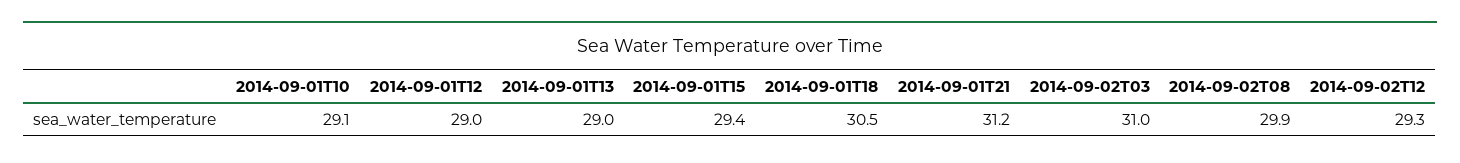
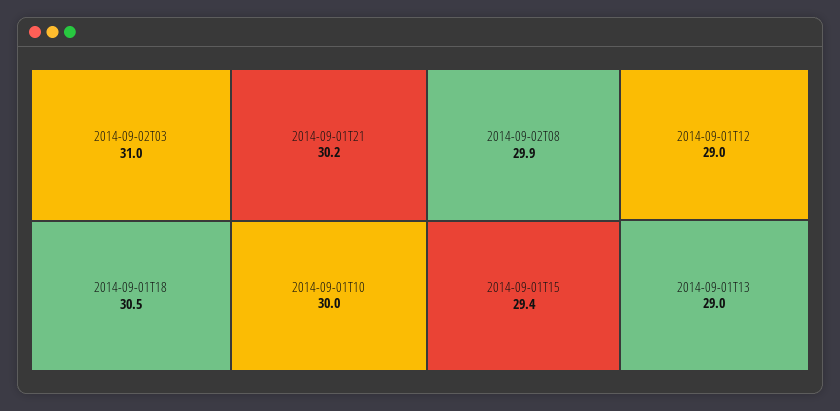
2014-09-01T10: 29.1 -> 30
2014-09-01T21: 31.2 -> 30.2
2014-09-02T12: 29.3 -> none

